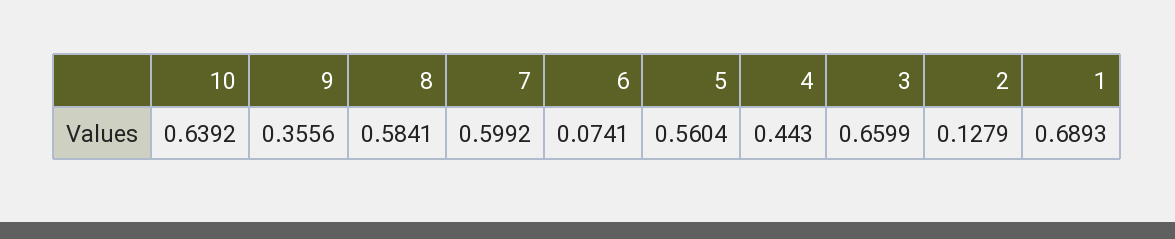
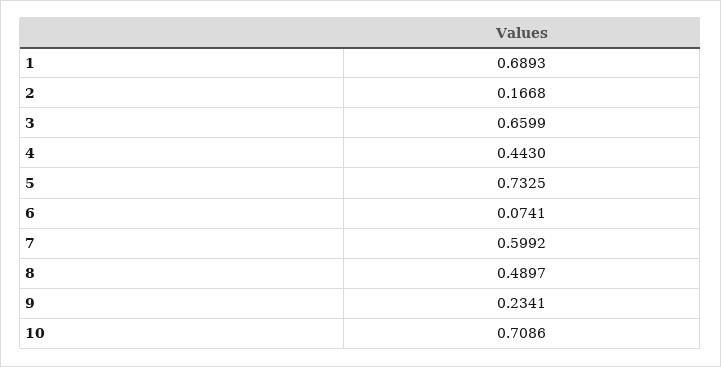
10: 0.6392 -> 0.7086
9: 0.3556 -> 0.2341
8: 0.5841 -> 0.4897
5: 0.5604 -> 0.7325
2: 0.1279 -> 0.1668

